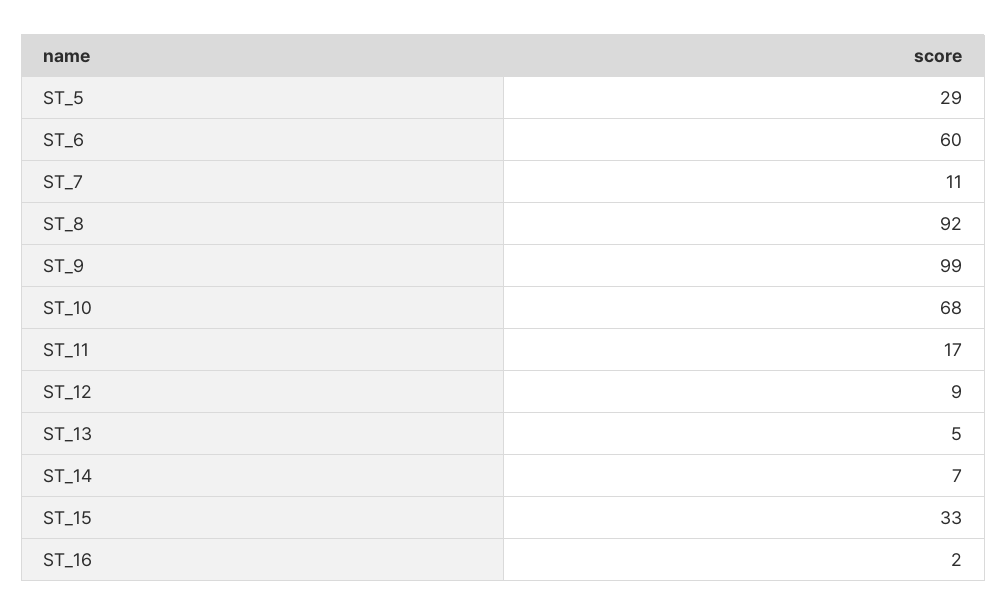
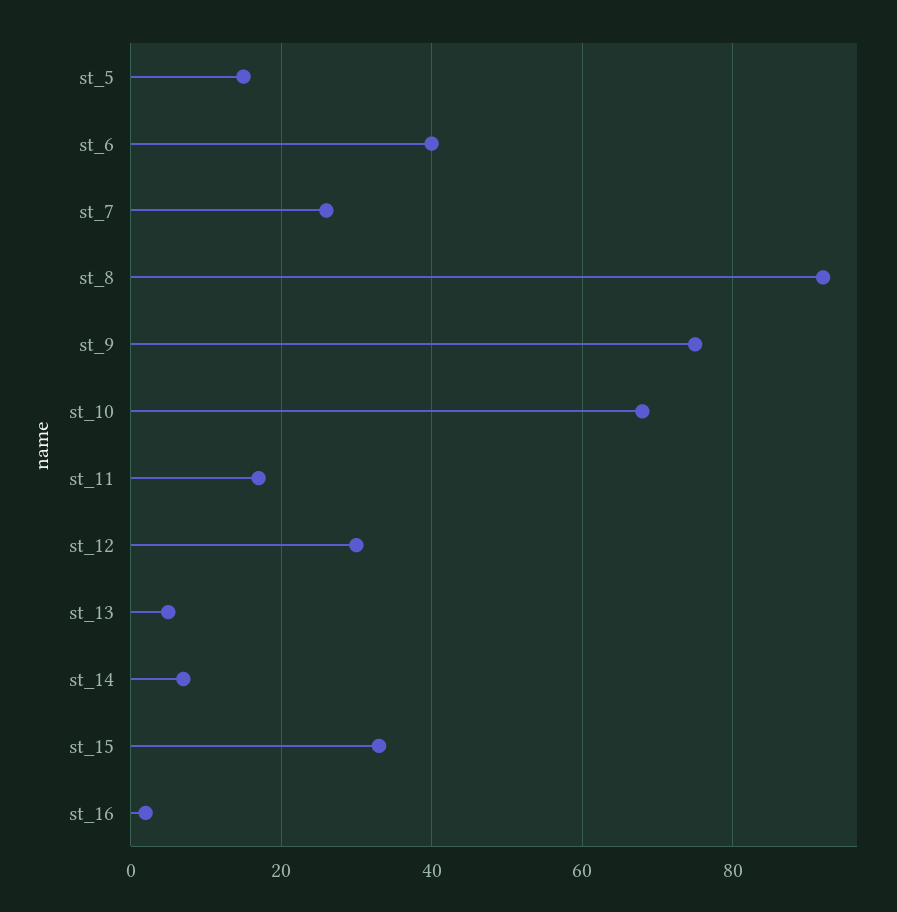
ST_5: 29 -> 15
ST_6: 60 -> 40
ST_7: 11 -> 25
ST_9: 99 -> 75
ST_12: 9 -> 30

